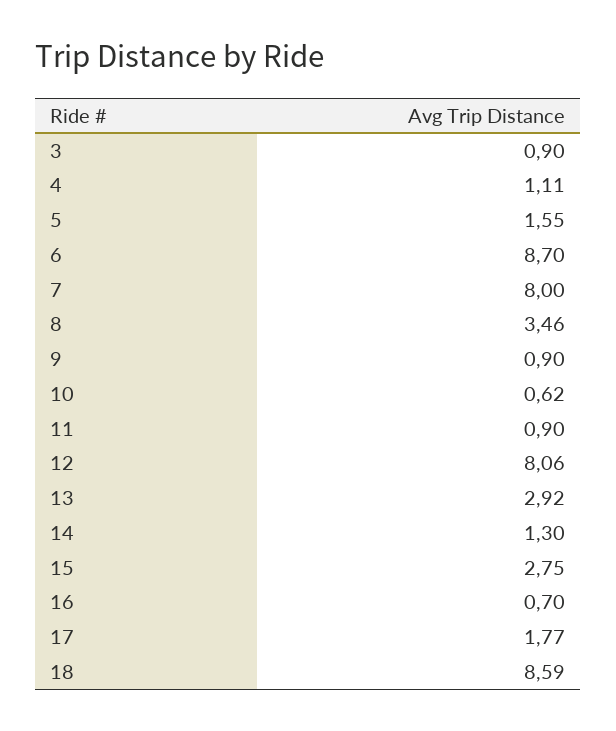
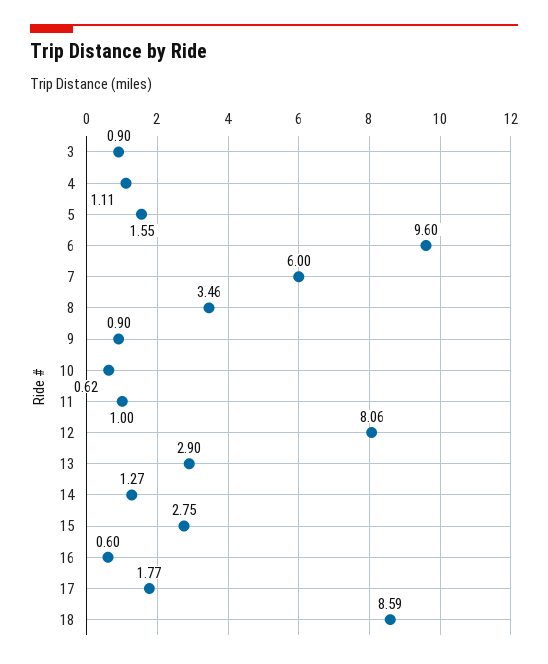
6: 8.7 -> 9.6
7: 8 -> 6
11: 0.9 -> 1
13: 2.92 -> 2.9
14: 1.3 -> 1.27
16: 0.7 -> 0.6

